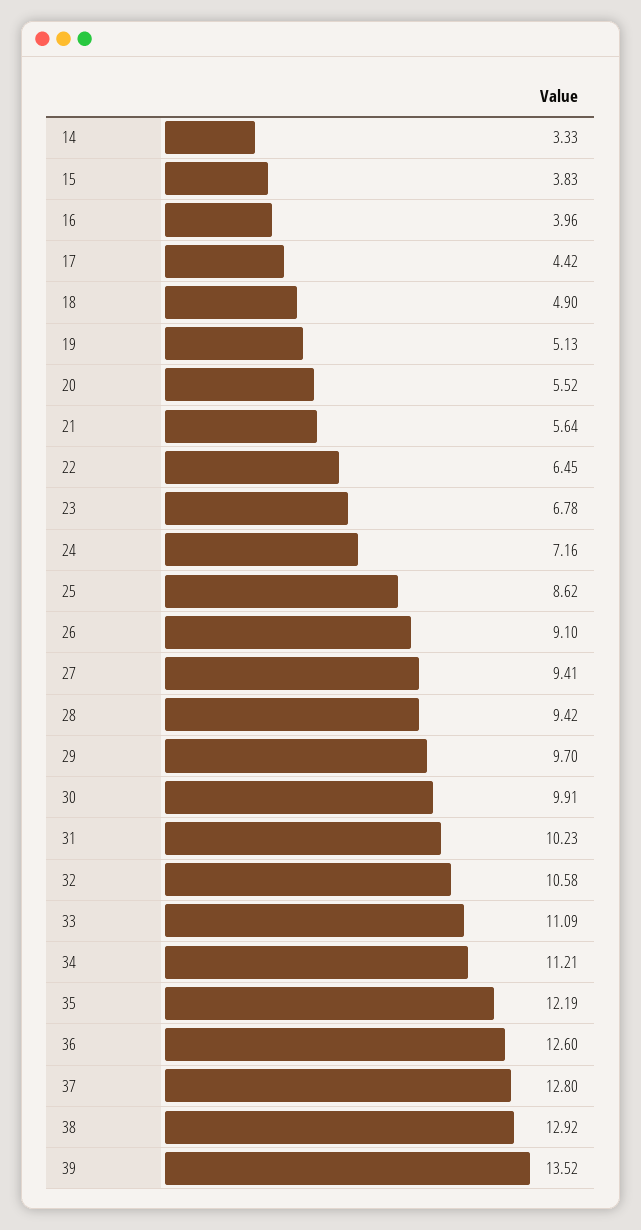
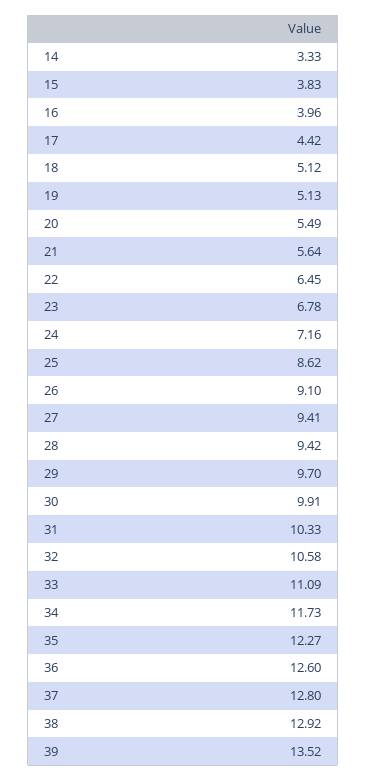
18: 4.9 -> 5.12
20: 5.52 -> 5.49
31: 10.23 -> 10.33
34: 11.21 -> 11.73
35: 12.19 -> 12.27

